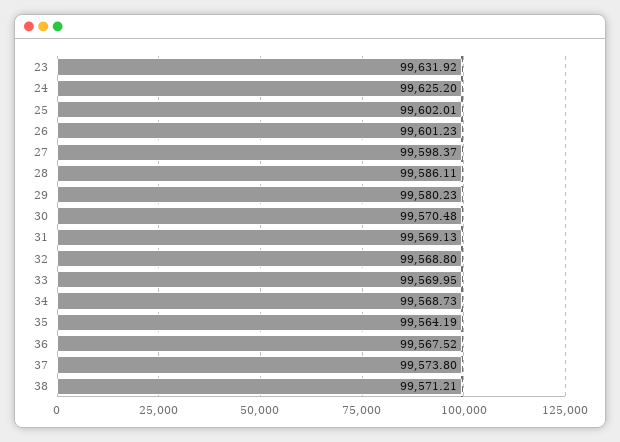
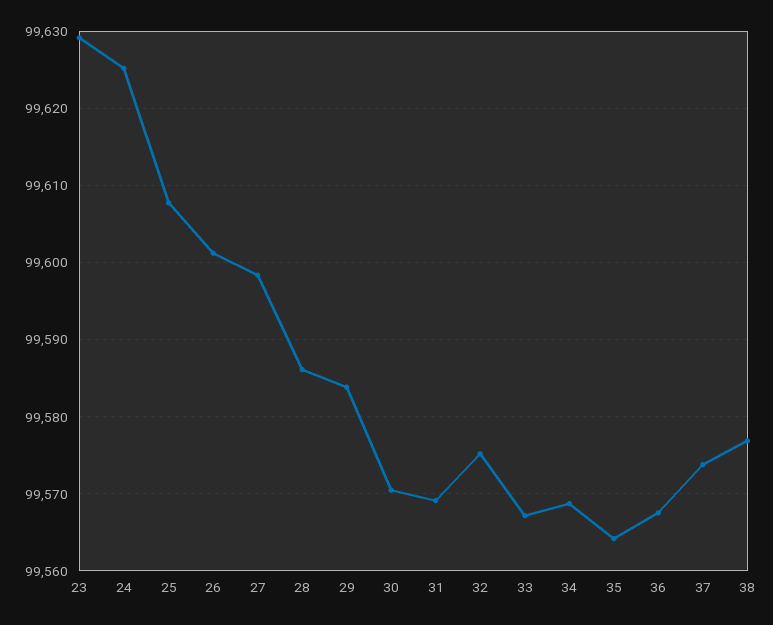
23: 99631.92 -> 99629
25: 99602.01 -> 99608
29: 99580.23 -> 99584
32: 99568.8 -> 99575
33: 99569.95 -> 99567
38: 99571.21 -> 99577

